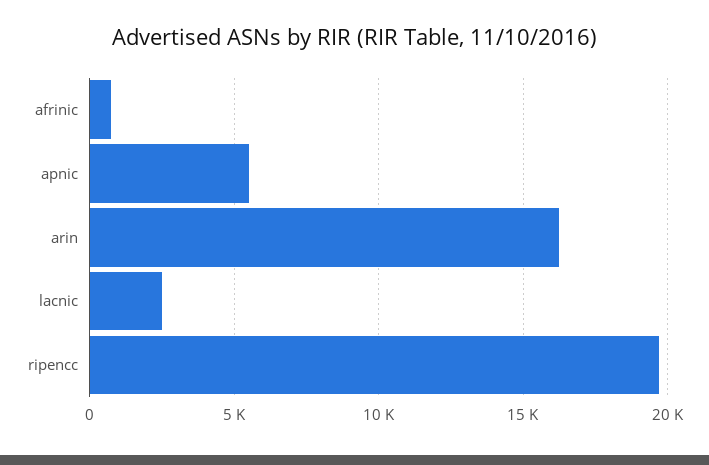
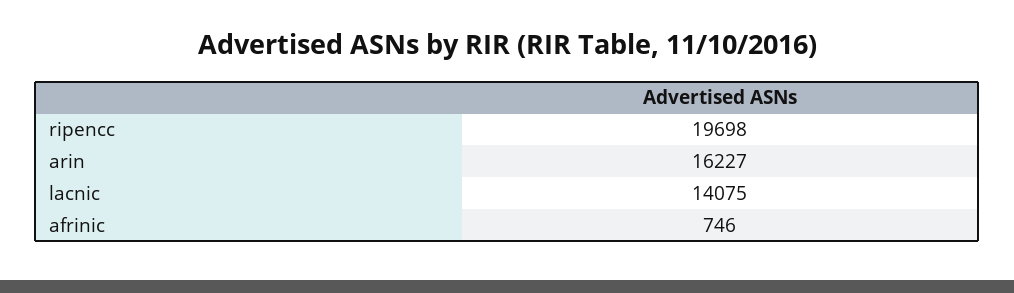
apnic: 5500 -> none
lacnic: 2500 -> 14075

